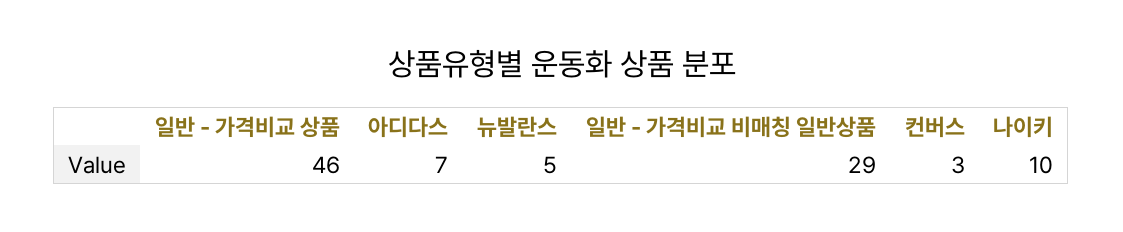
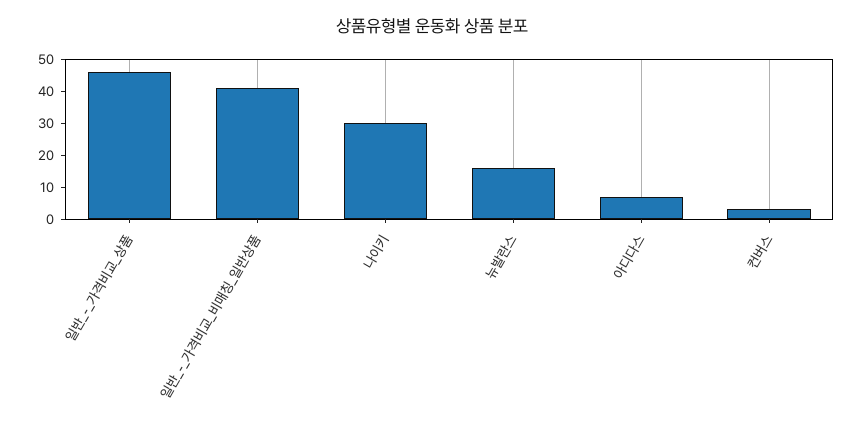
뉴발란스: 5 -> 15
일반 - 가격비교 비매칭 일반상품: 29 -> 40
나이키: 10 -> 30

